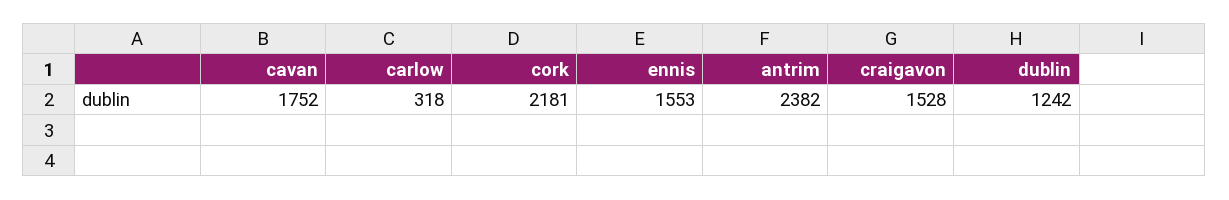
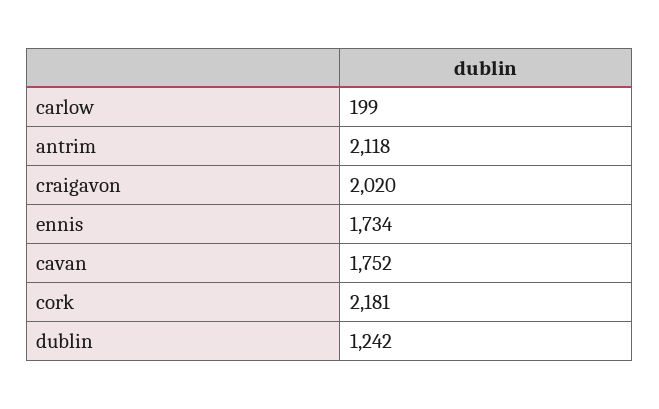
carlow: 318 -> 199
ennis: 1553 -> 1734
antrim: 2382 -> 2118
craigavon: 1528 -> 2020

